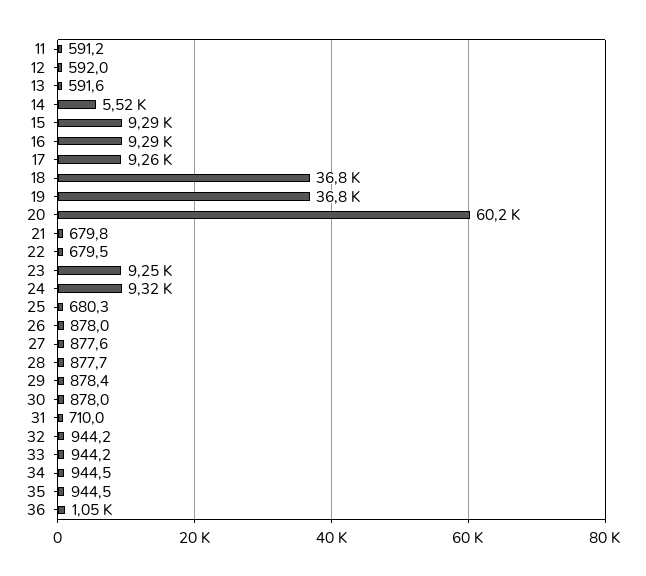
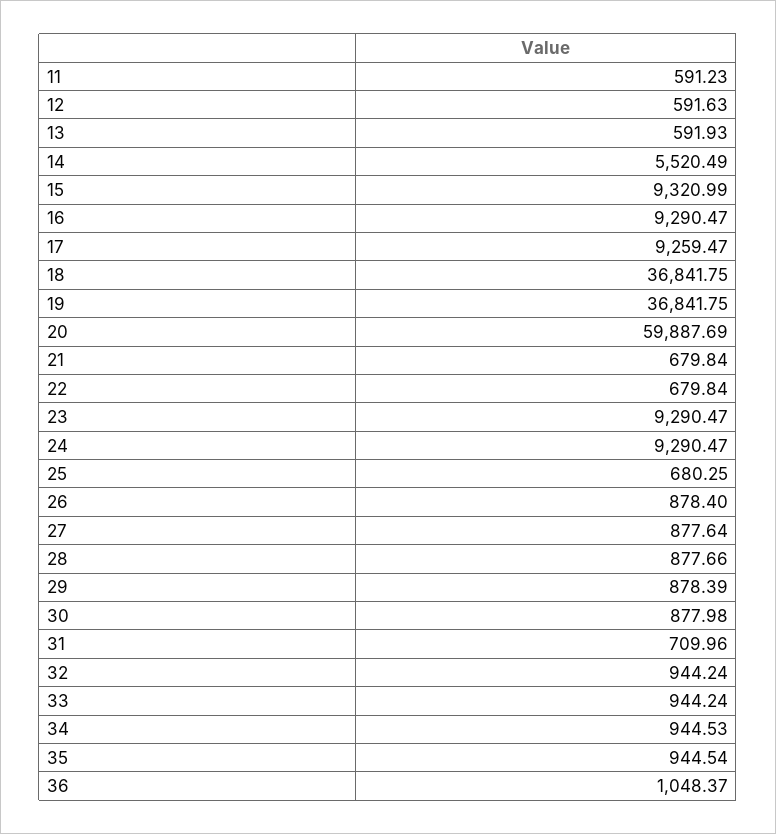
12: 592 -> 591.63
13: 591.6 -> 591.93
15: 9290 -> 9320.99
20: 60200 -> 59887.69
22: 679.5 -> 679.84
23: 9250 -> 9290.47
24: 9320 -> 9290.47
26: 878 -> 878.4

